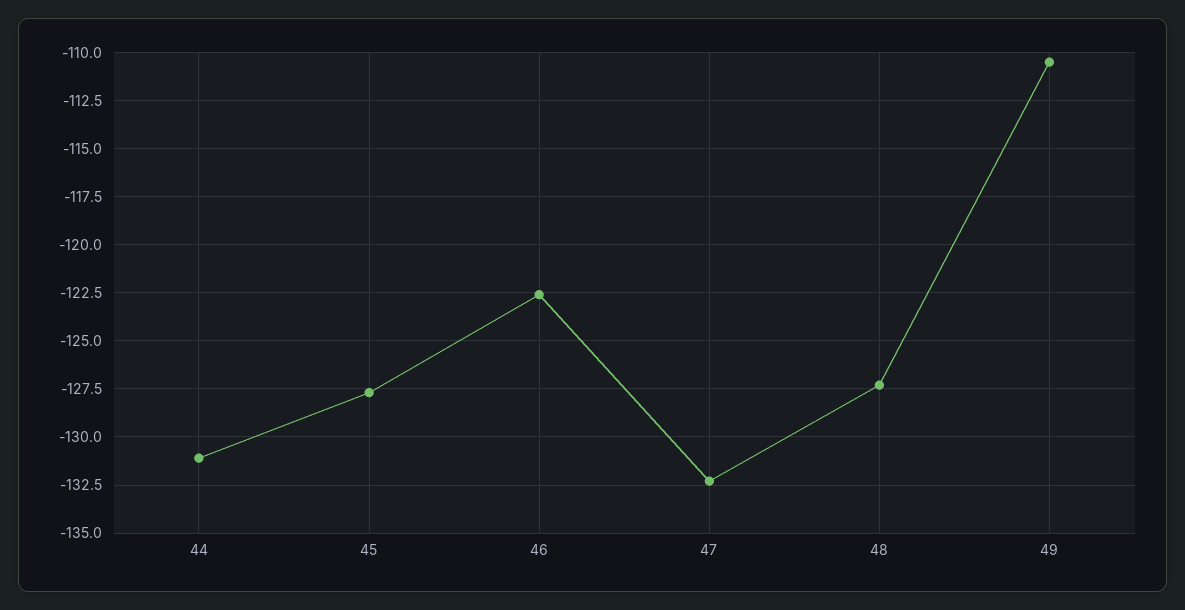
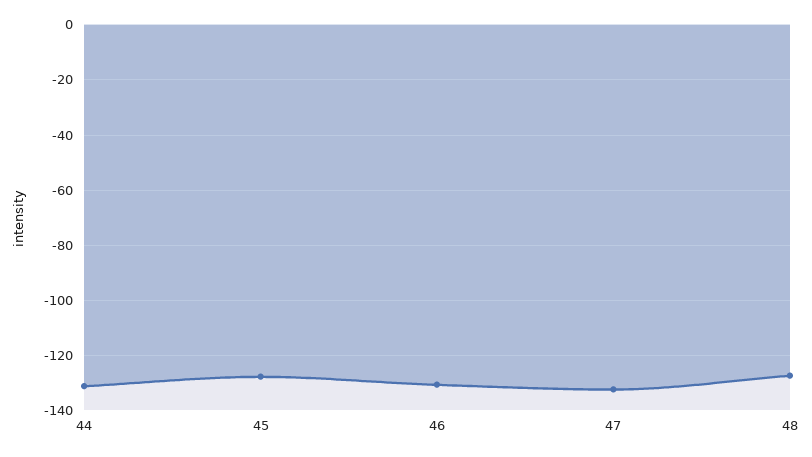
46: -122.5 -> -130
49: -110.5 -> none

